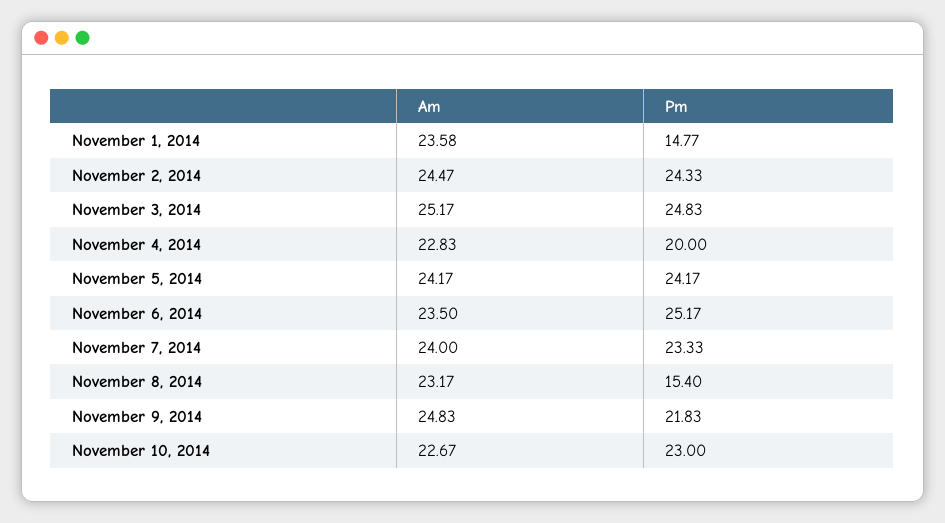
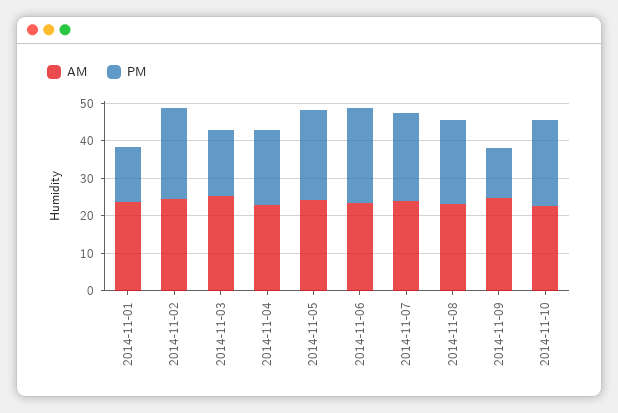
Pm, November 3, 2014: 24.83 -> 17.5
Pm, November 8, 2014: 15.4 -> 22.5
Pm, November 9, 2014: 21.83 -> 12.5

